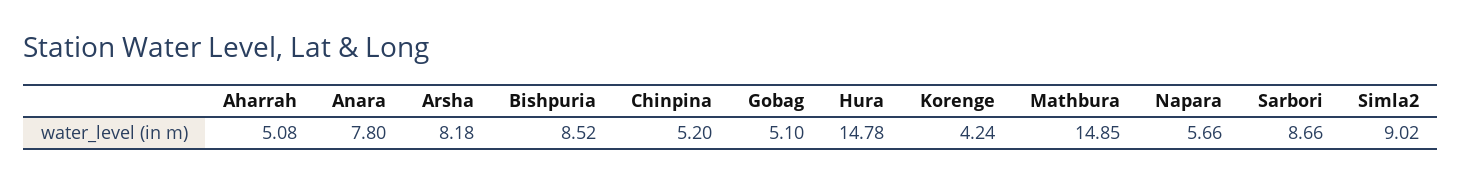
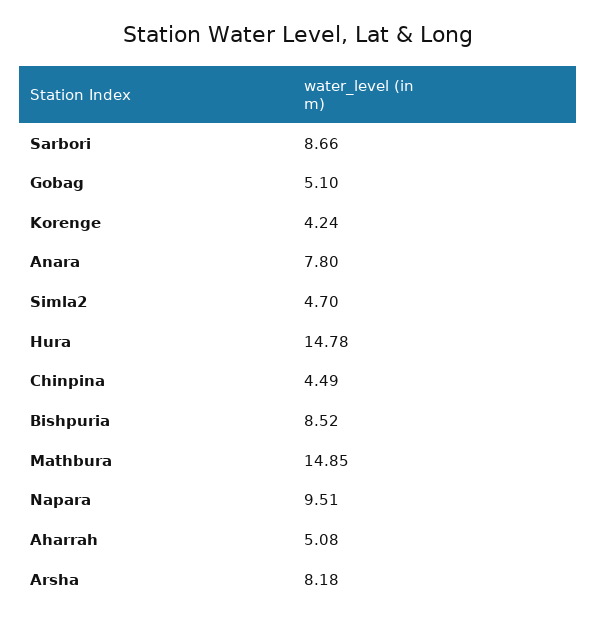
Chinpina: 5.2 -> 4.49
Napara: 5.66 -> 9.51
Simla2: 9.02 -> 4.7

